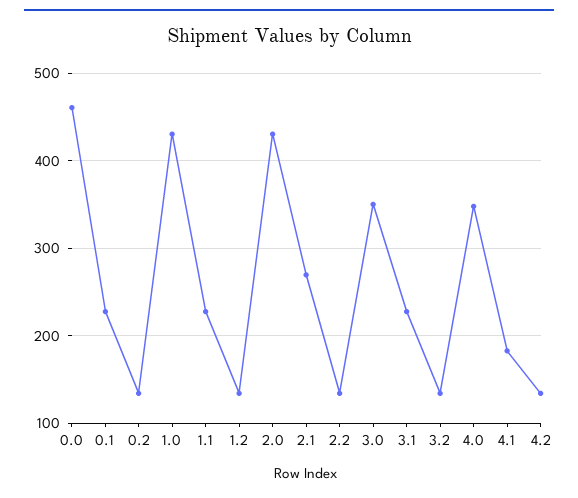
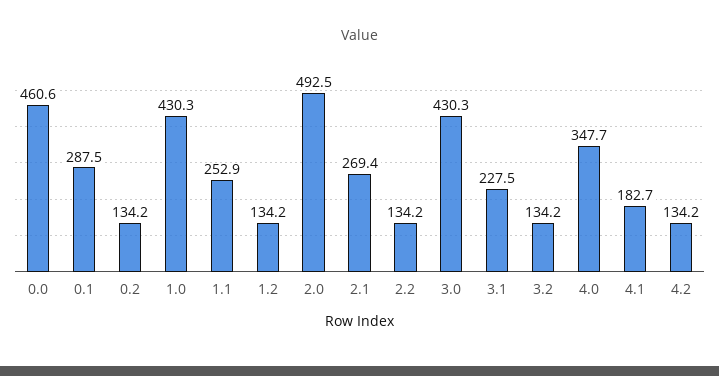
0.1: 230 -> 287.5
1.1: 230 -> 252.9
2.0: 430 -> 492.5
3.0: 350 -> 430.3

